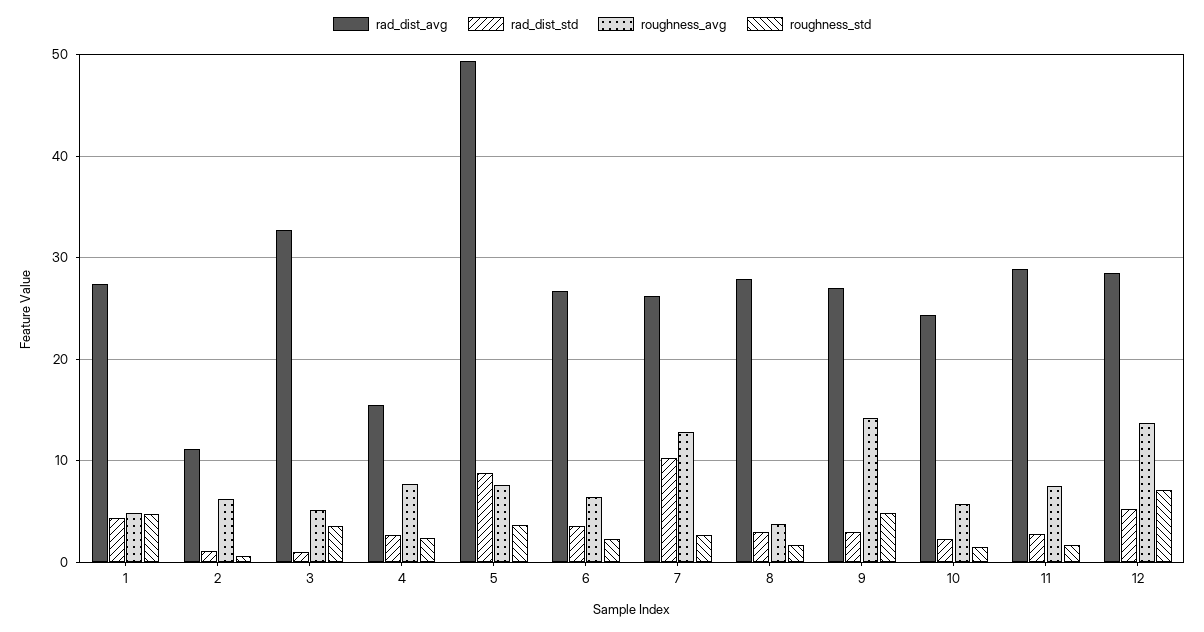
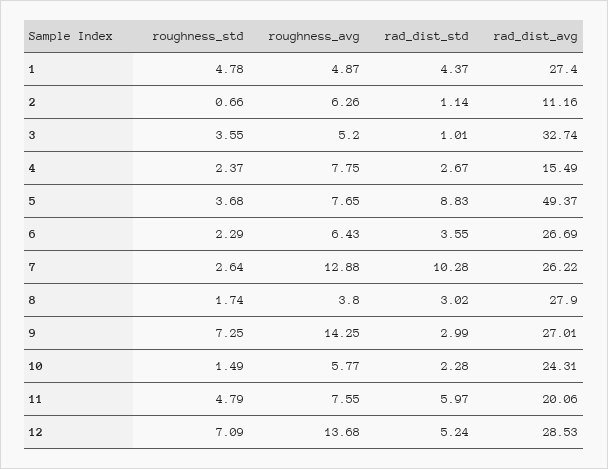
roughness_std, 9: 5 -> 7.25
rad_dist_avg, 11: 29 -> 20.06
rad_dist_std, 11: 3 -> 5.97
roughness_std, 11: 2 -> 4.79

